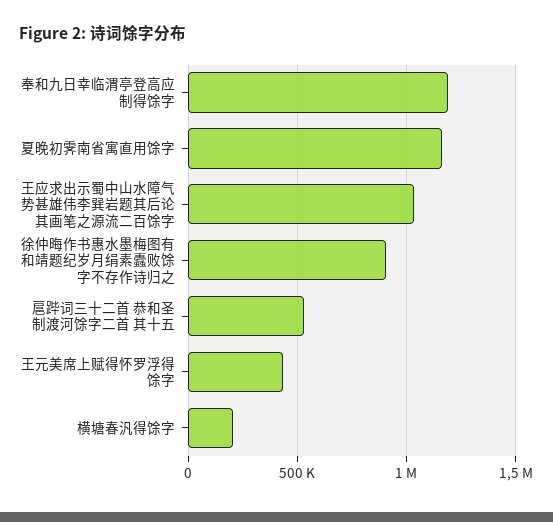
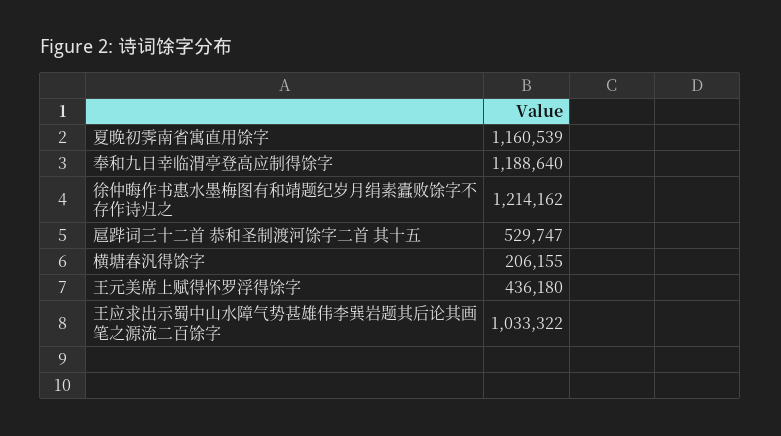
徐仲晦作书惠水墨梅图有和靖题纪岁月绢素蠹败馀字不存作诗归之: 900000 -> 1214162

